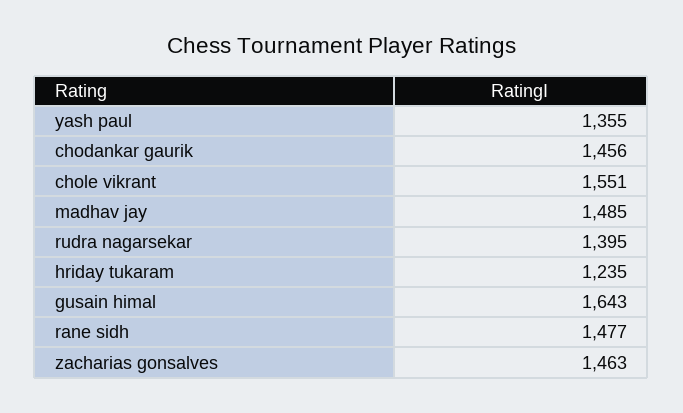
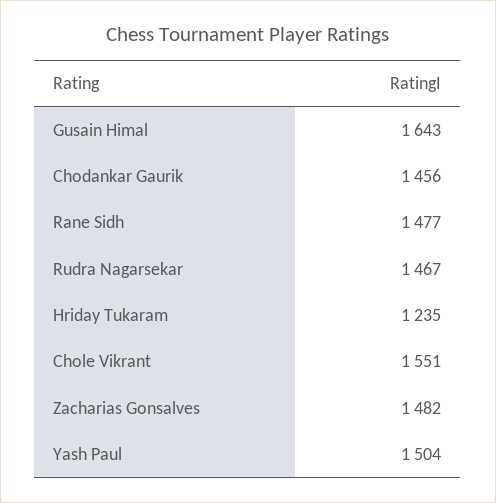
yash paul: 1355 -> 1504
madhav jay: 1485 -> none
rudra nagarsekar: 1395 -> 1467
zacharias gonsalves: 1463 -> 1482

